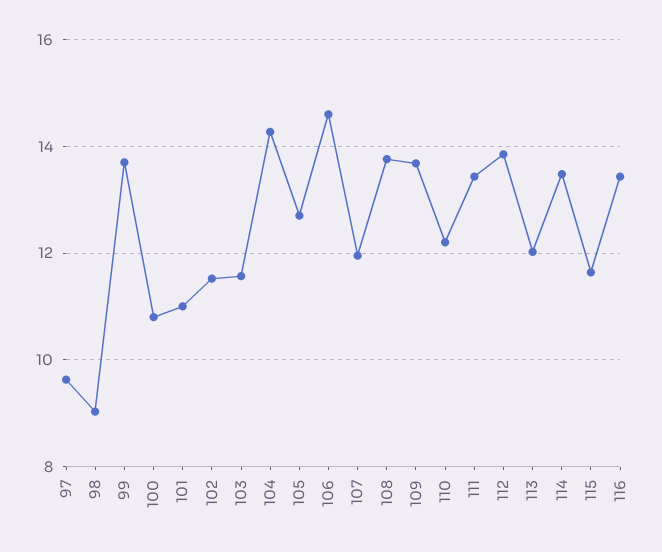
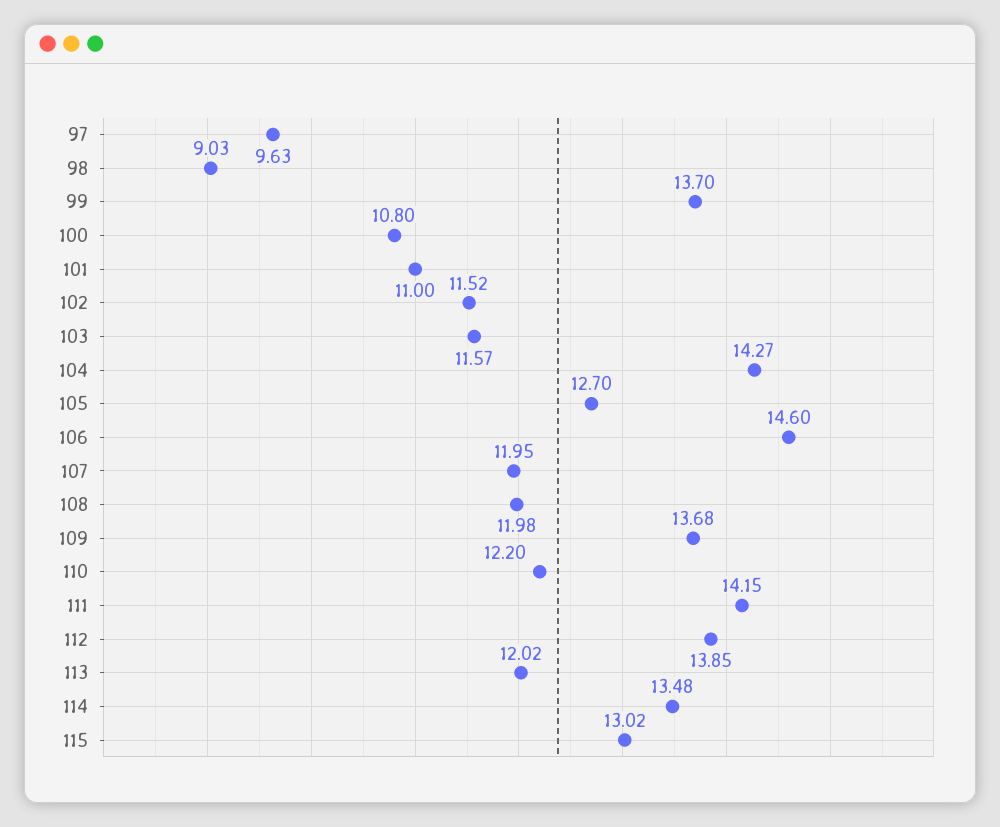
108: 13.8 -> 11.98
111: 13.4 -> 14.15
115: 11.6 -> 13.02
116: 13.4 -> none

